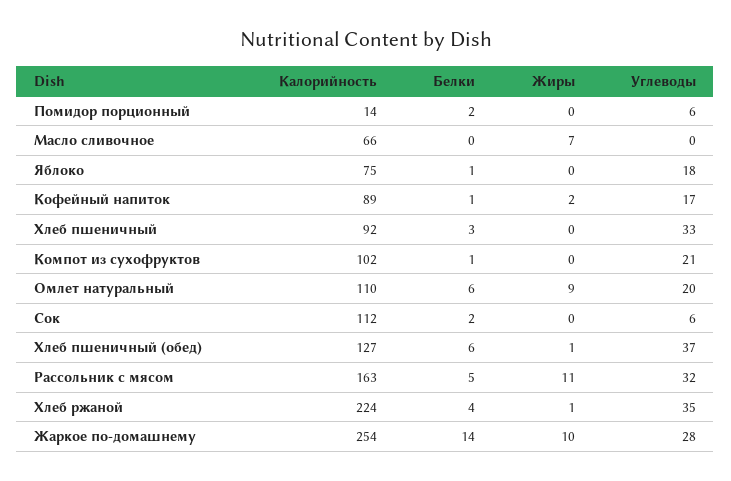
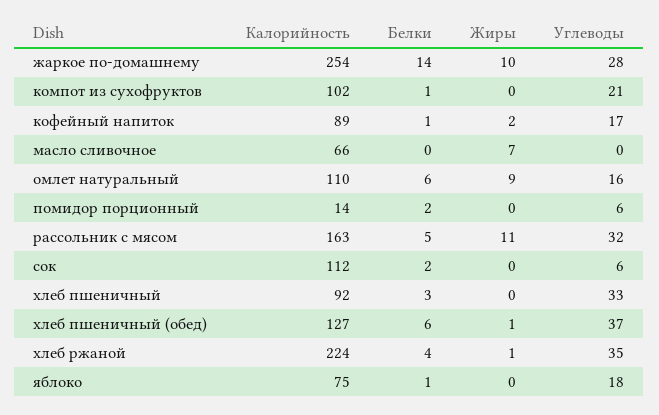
Углеводы, Омлет натуральный: 20 -> 16

